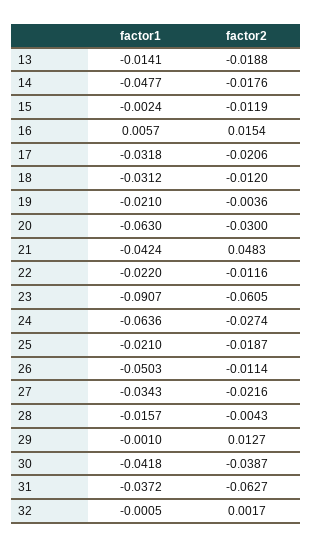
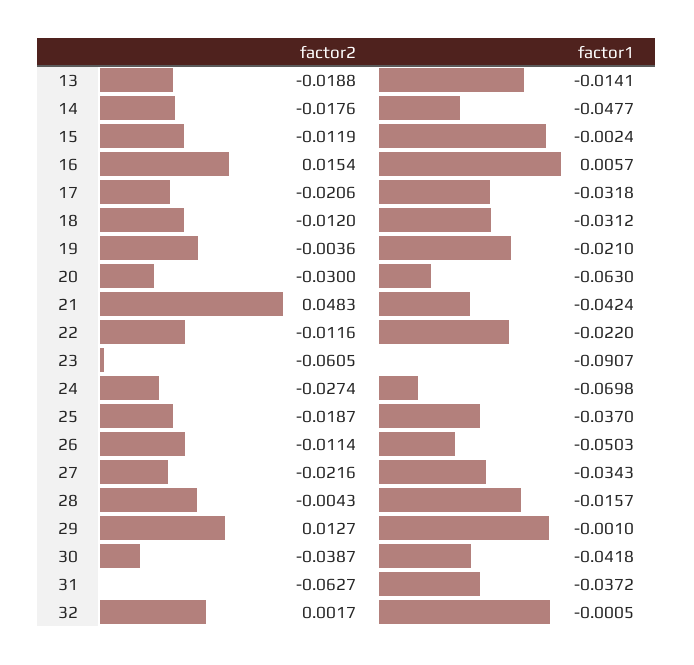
factor1, 24: -0.0636 -> -0.0698
factor1, 25: -0.021 -> -0.037

